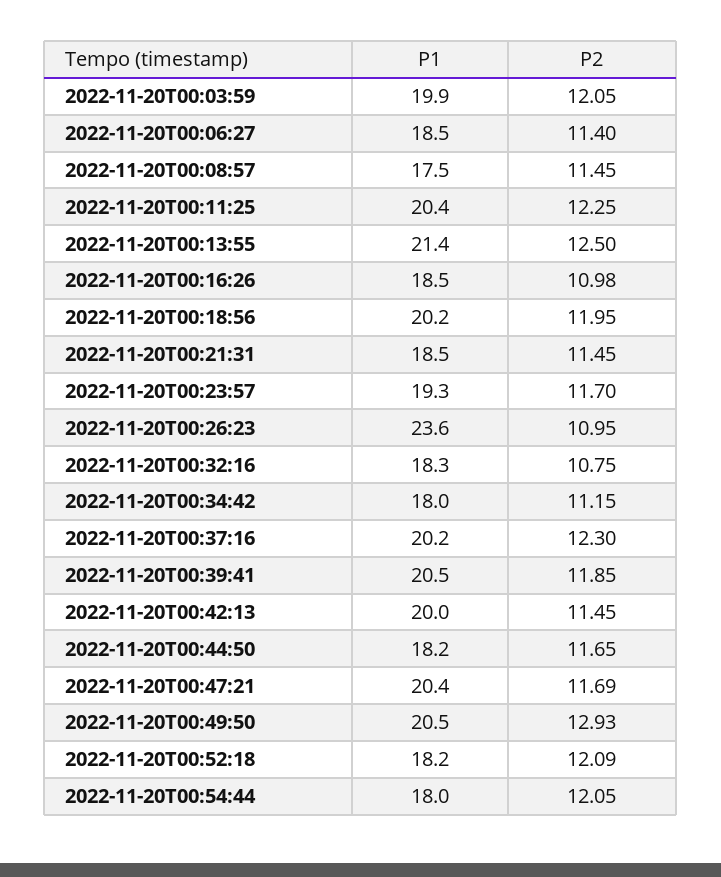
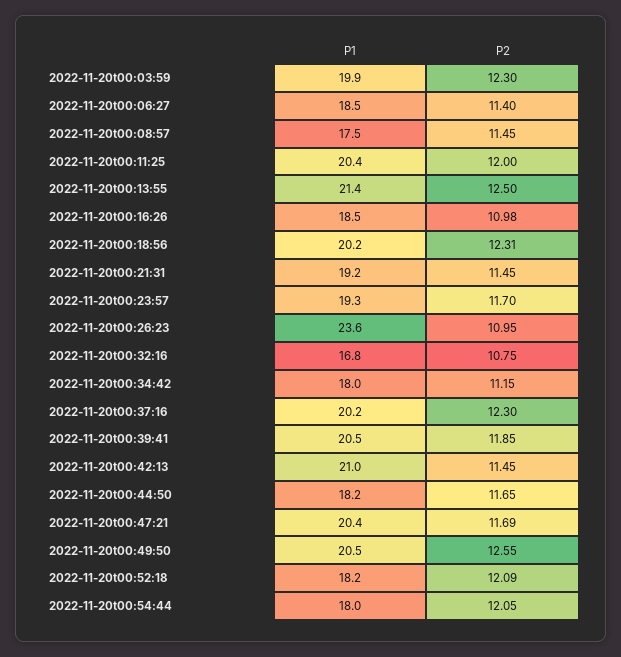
P2, 2022-11-20T00:03:59: 12.05 -> 12.3
P2, 2022-11-20T00:11:25: 12.25 -> 12
P2, 2022-11-20T00:18:56: 11.95 -> 12.31
P1, 2022-11-20T00:21:31: 18.5 -> 19.2
P1, 2022-11-20T00:32:16: 18.3 -> 16.8
P1, 2022-11-20T00:42:13: 20 -> 21
P2, 2022-11-20T00:49:50: 12.93 -> 12.55

